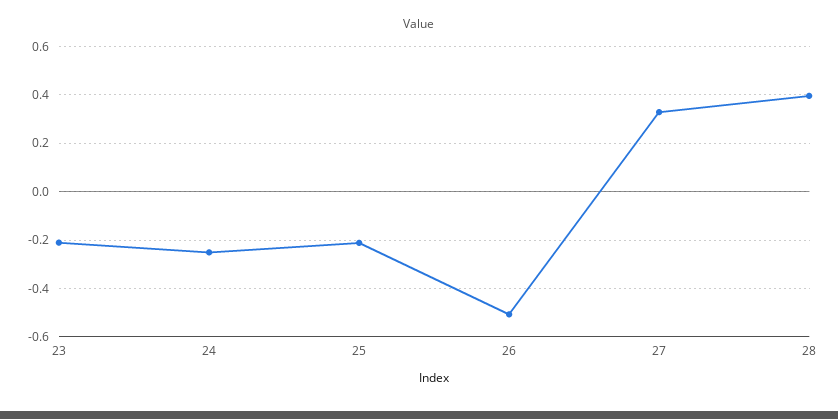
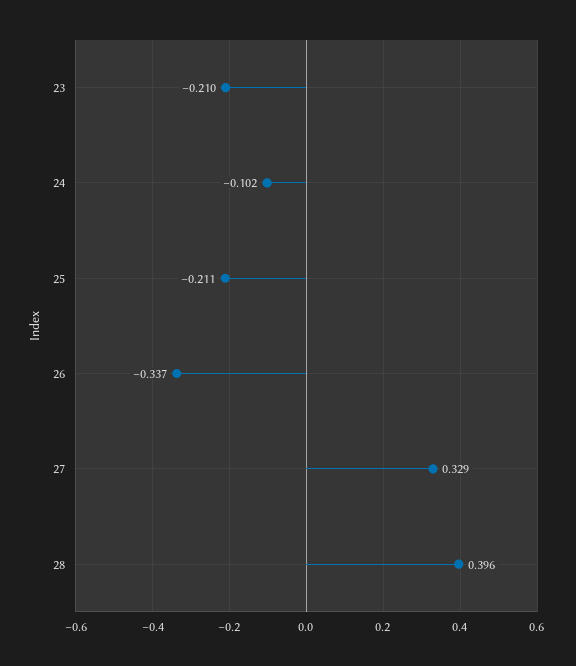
24: -0.25 -> -0.102
26: -0.5 -> -0.337

